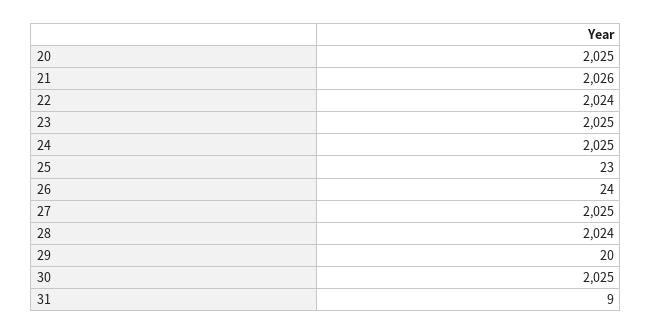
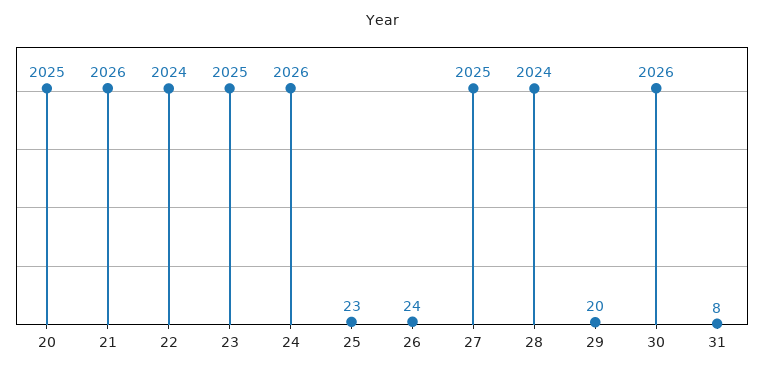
24: 2025 -> 2026
30: 2025 -> 2026
31: 9 -> 8

